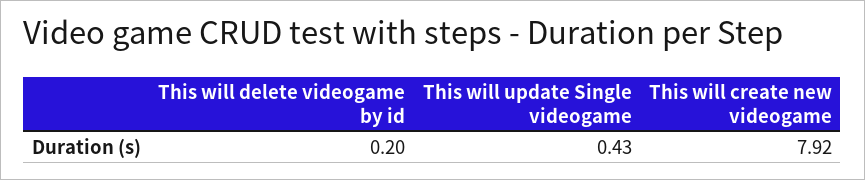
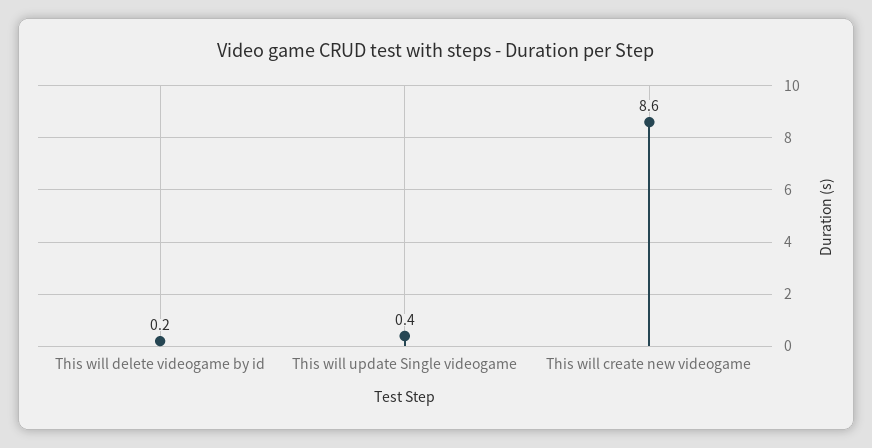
This will create new videogame: 7.92 -> 8.6

